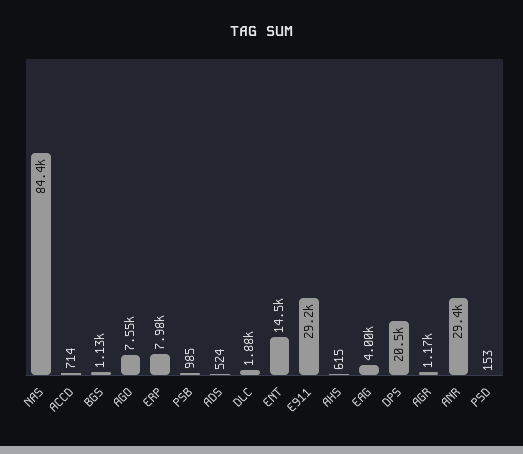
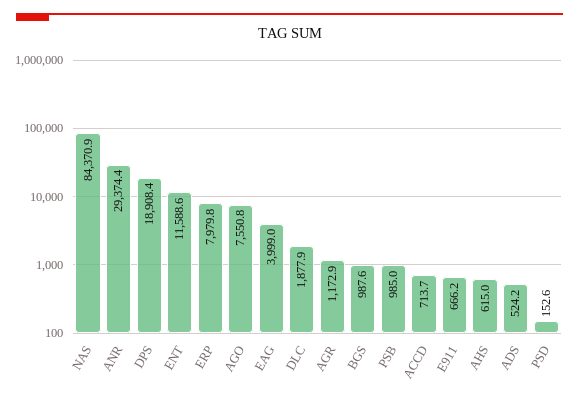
BGS: 1130 -> 987.6
ENT: 14500 -> 11588.6
E911: 29200 -> 666.2
DPS: 20500 -> 18908.4

